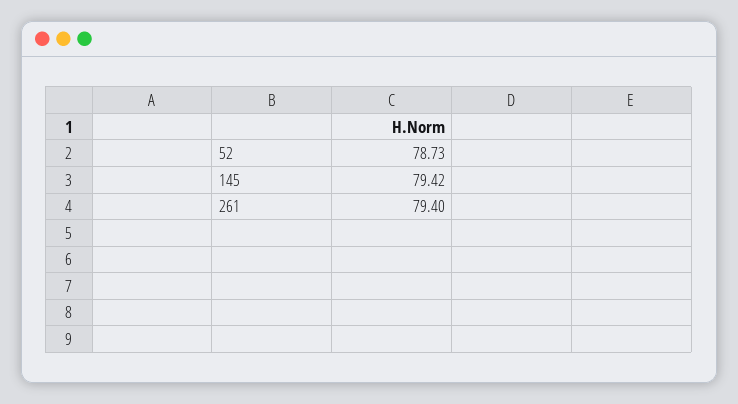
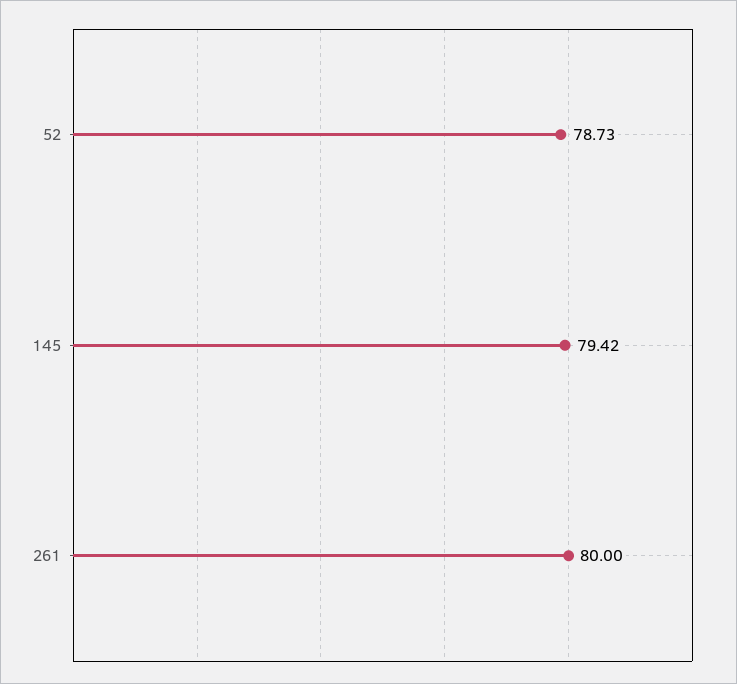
261: 79.4 -> 80

